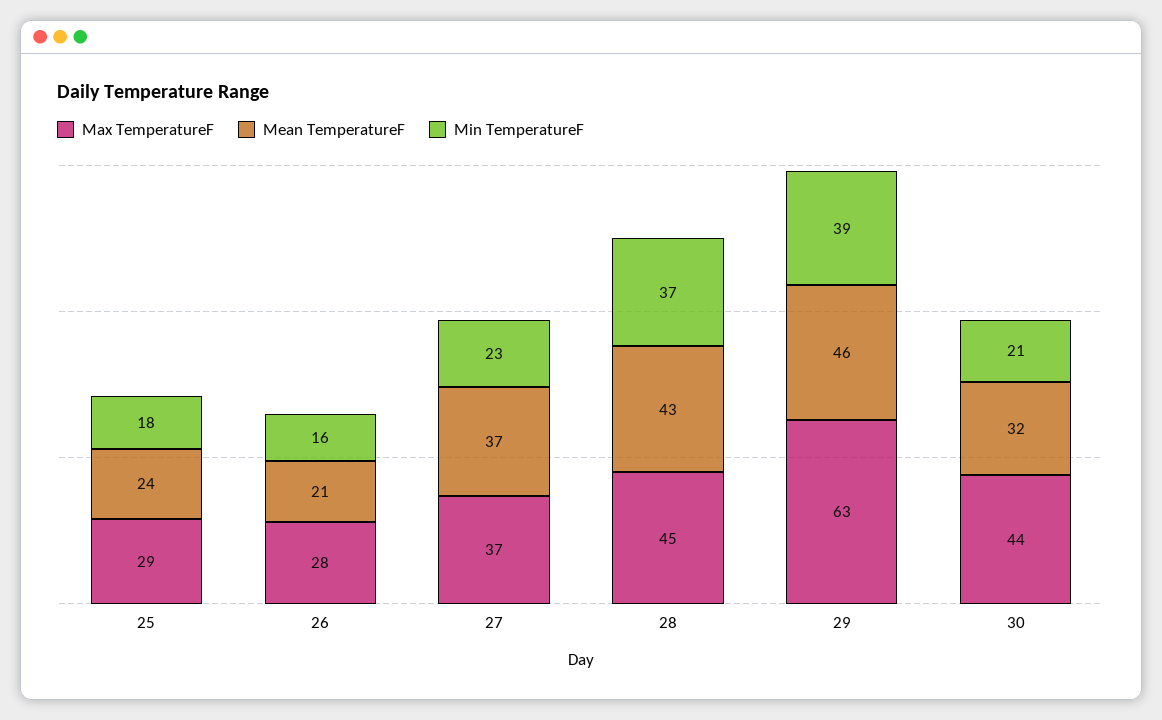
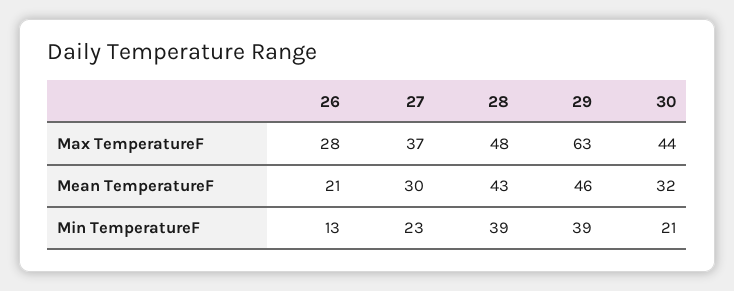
Max TemperatureF, 25: 29 -> none
Mean TemperatureF, 25: 24 -> none
Min TemperatureF, 25: 18 -> none
Min TemperatureF, 26: 16 -> 13
Mean TemperatureF, 27: 37 -> 30
Max TemperatureF, 28: 45 -> 48
Min TemperatureF, 28: 37 -> 39

